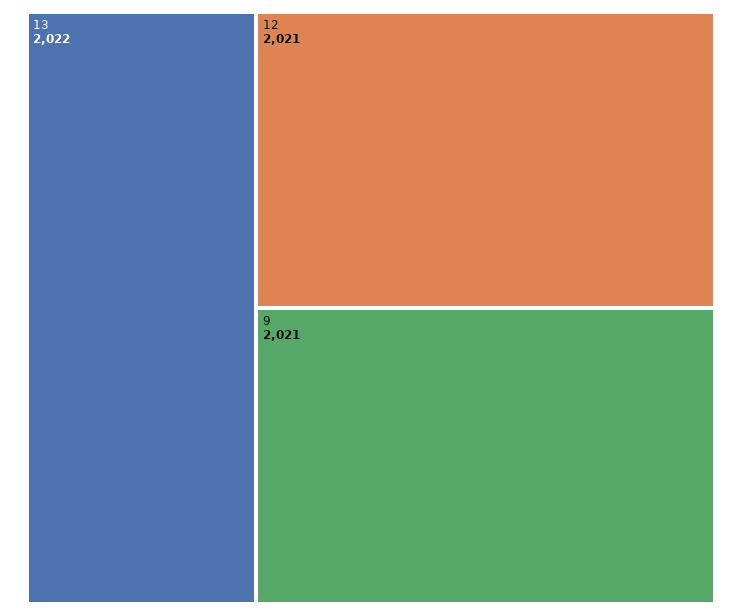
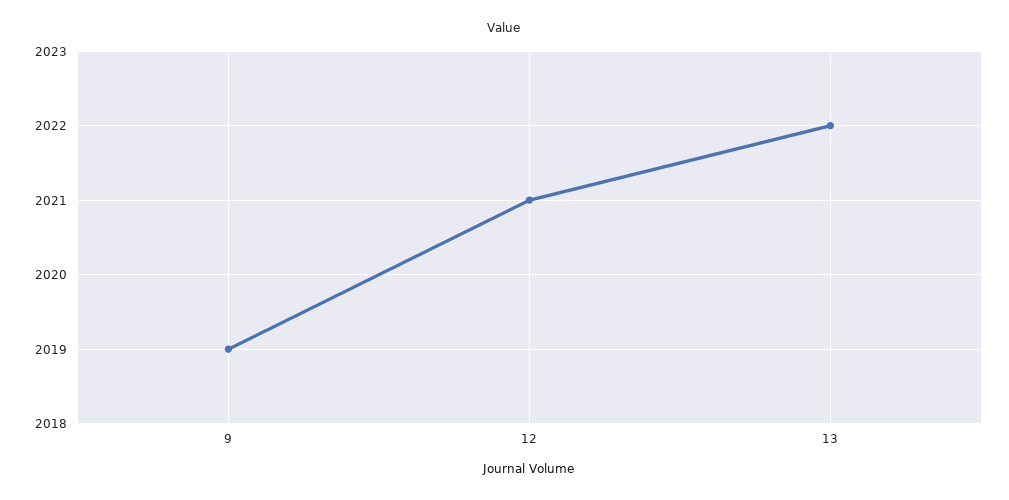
9: 2021 -> 2019

